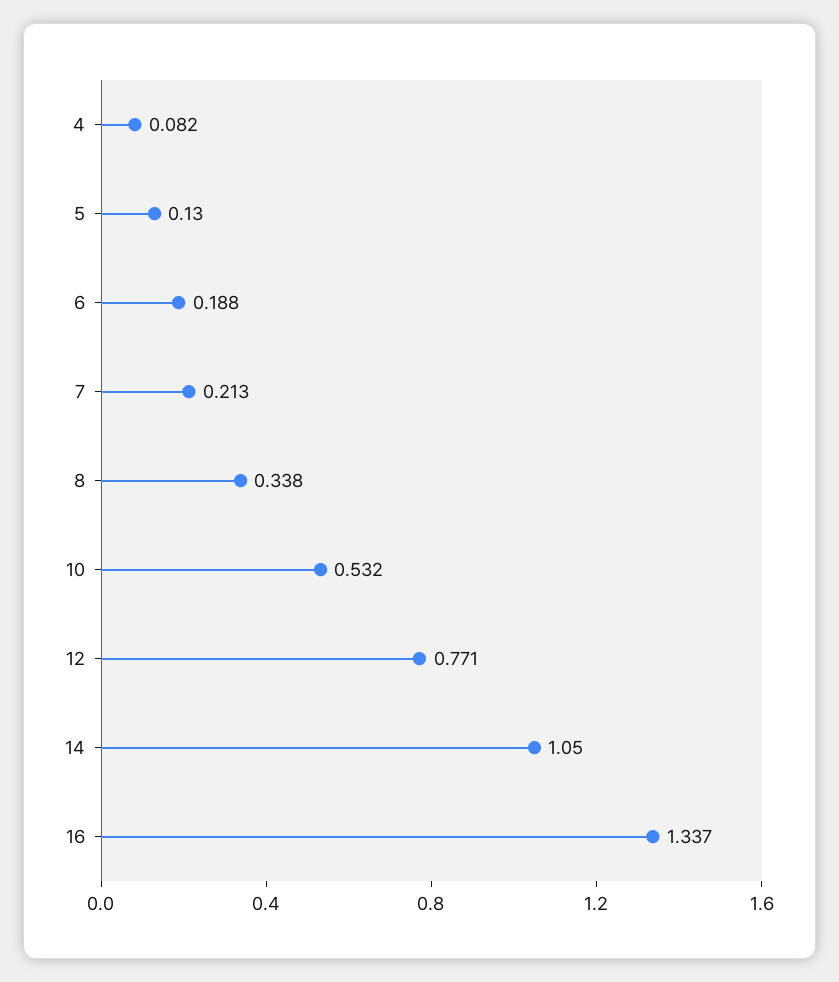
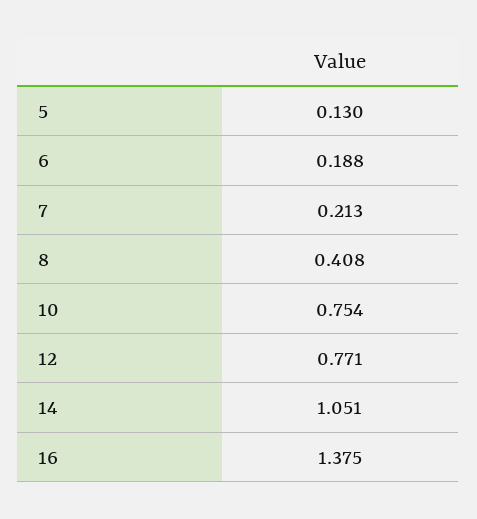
4: 0.082 -> none
8: 0.338 -> 0.408
10: 0.532 -> 0.754
14: 1.05 -> 1.051
16: 1.337 -> 1.375

